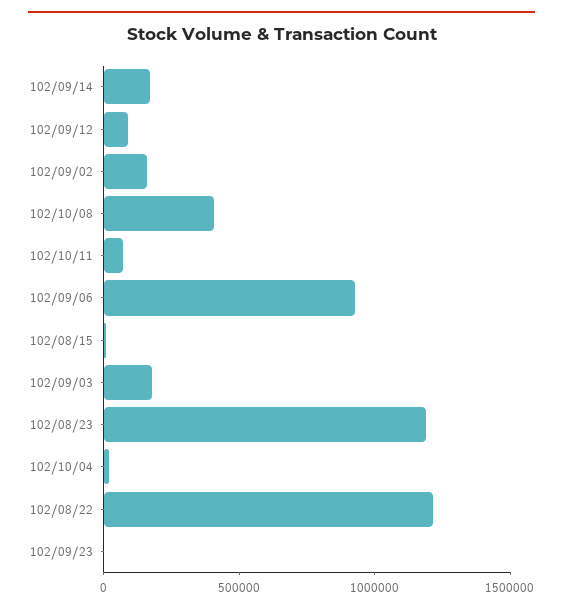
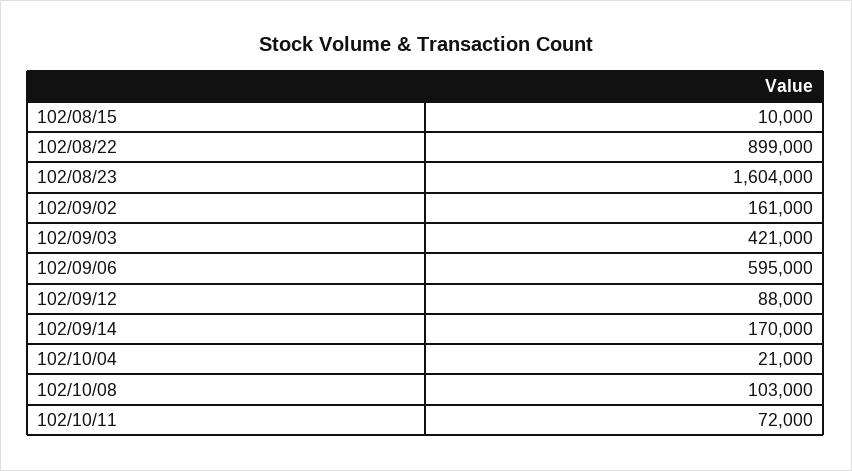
102/10/08: 400000 -> 103000
102/09/06: 900000 -> 595000
102/09/03: 200000 -> 421000
102/08/23: 1200000 -> 1604000
102/08/22: 1200000 -> 899000
102/09/23: 0 -> none

